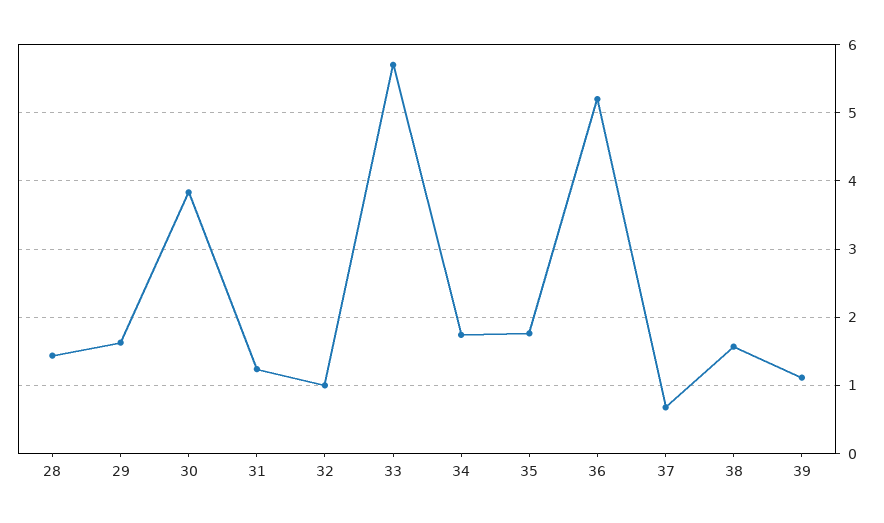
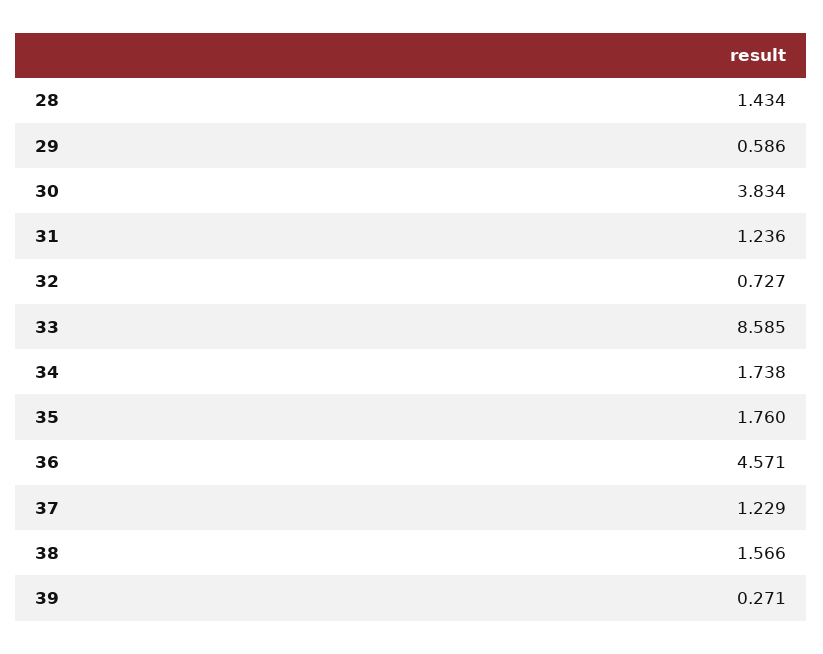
29: 1.6 -> 0.586
32: 1 -> 0.727
33: 5.7 -> 8.585
36: 5.2 -> 4.571
37: 0.7 -> 1.229
39: 1.1 -> 0.271

